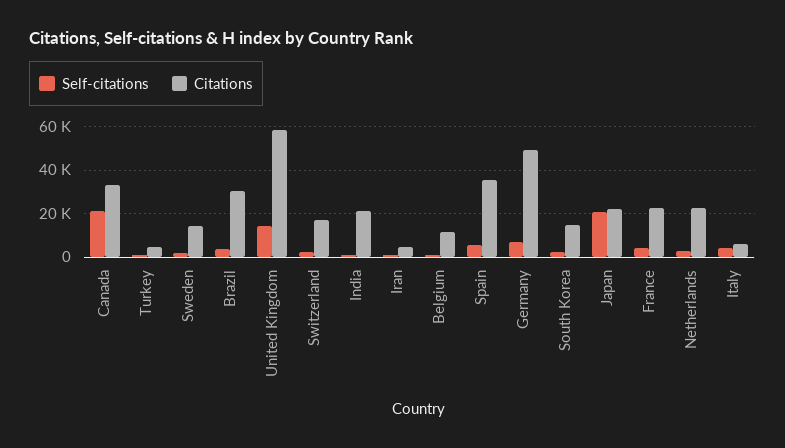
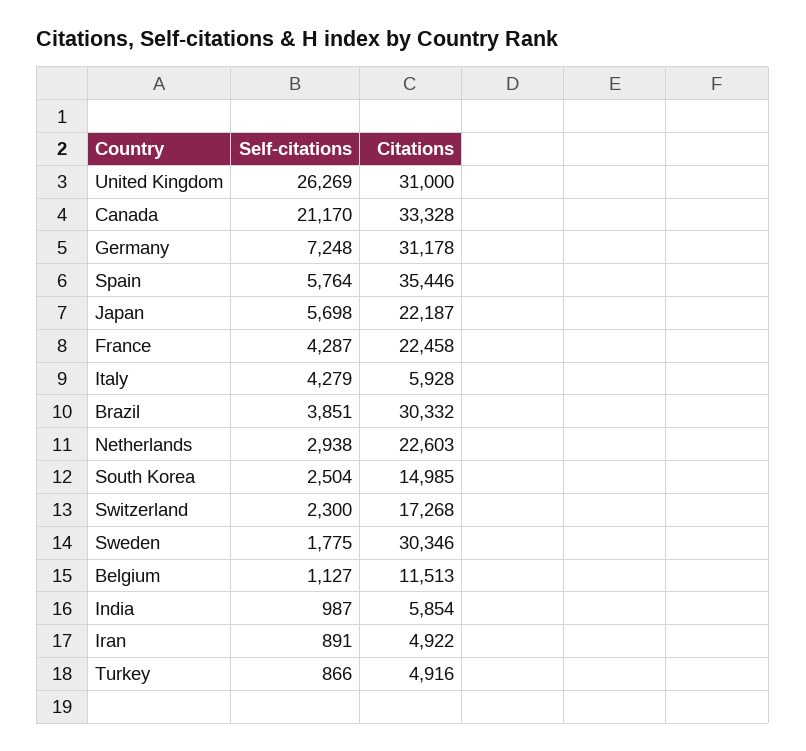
Citations, Sweden: 15000 -> 30346
Self-citations, United Kingdom: 15000 -> 26269
Citations, United Kingdom: 60000 -> 31000
Citations, India: 20000 -> 5854
Citations, Germany: 50000 -> 31178
Self-citations, Japan: 20000 -> 5698

